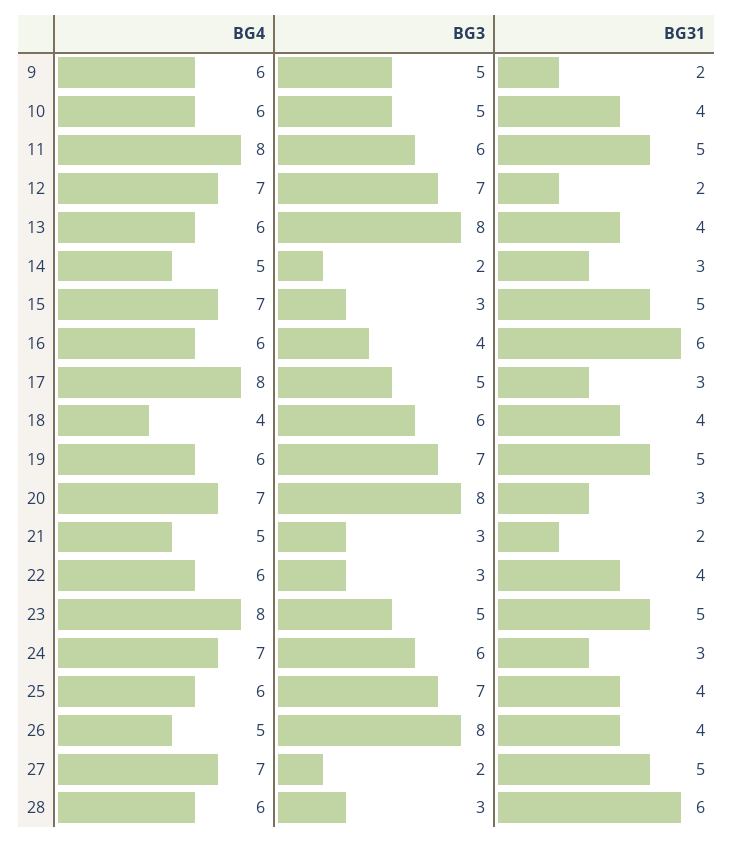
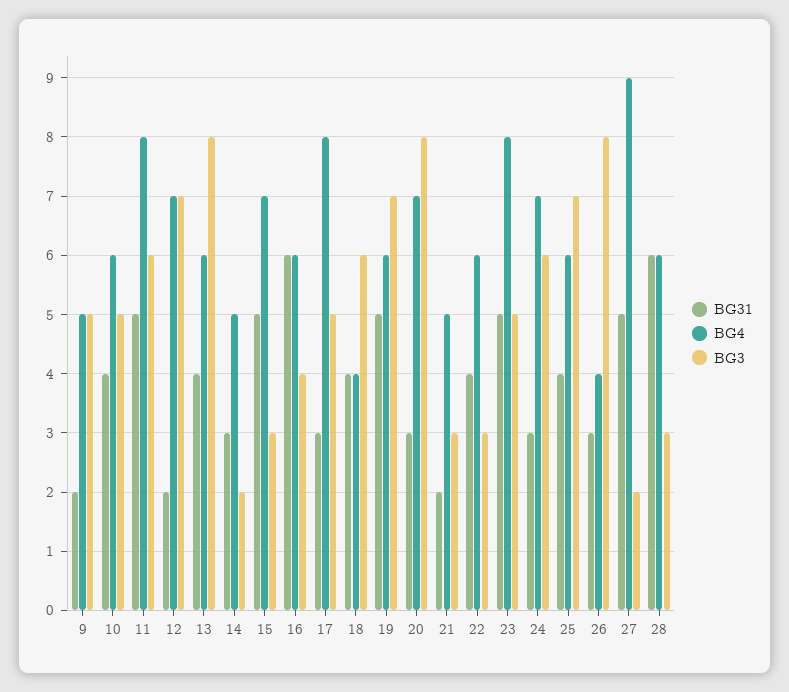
BG4, 9: 6 -> 5
BG4, 26: 5 -> 4
BG31, 26: 4 -> 3
BG4, 27: 7 -> 9

